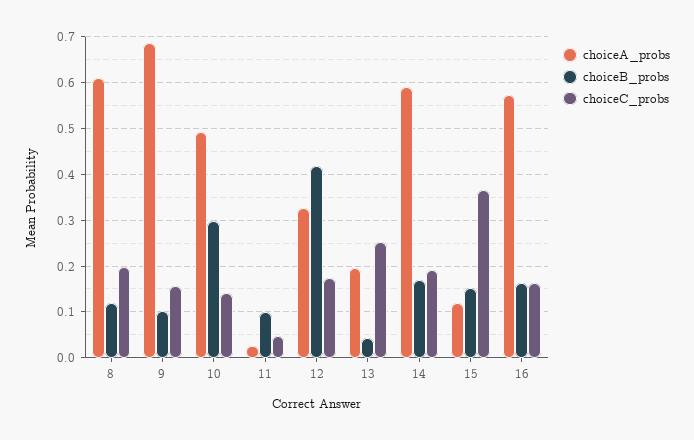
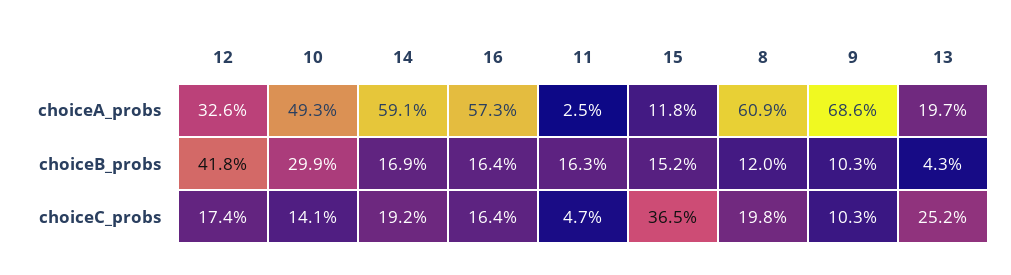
choiceC_probs, 9: 0.16 -> 0.103
choiceB_probs, 11: 0.1 -> 0.163

